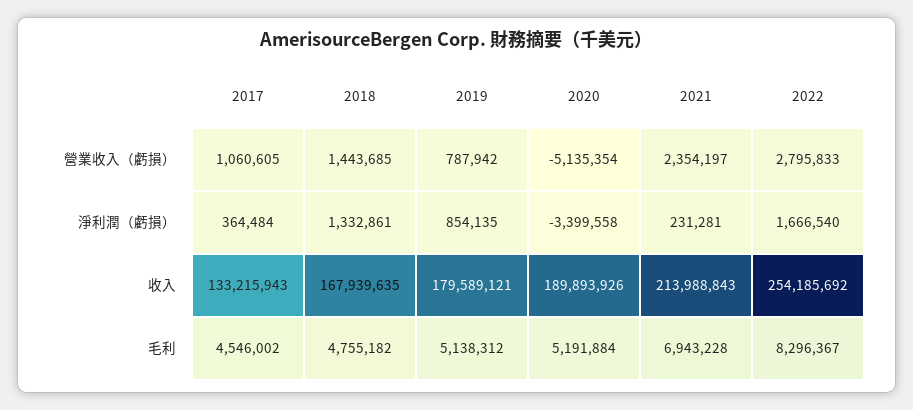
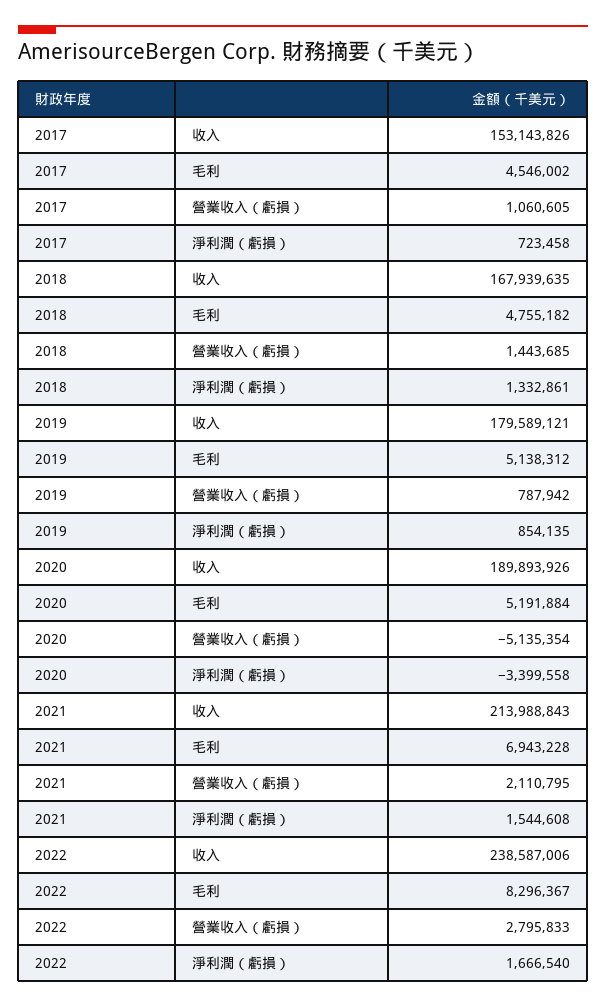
2021, 營業收入（虧損）: 2354197 -> 2110795
2017, 淨利潤（虧損）: 364484 -> 723458
2021, 淨利潤（虧損）: 231281 -> 1544608
2017, 收入: 133215943 -> 153143826
2022, 收入: 254185692 -> 238587006

